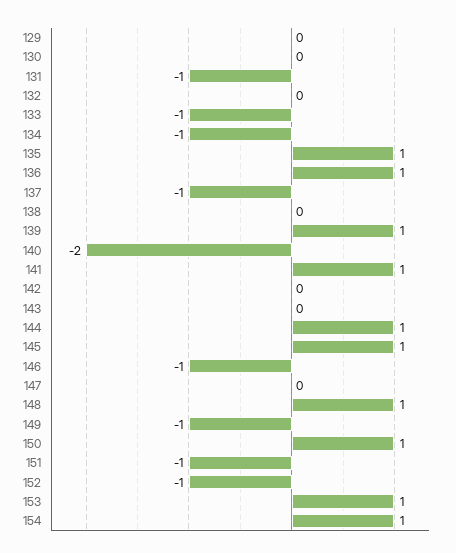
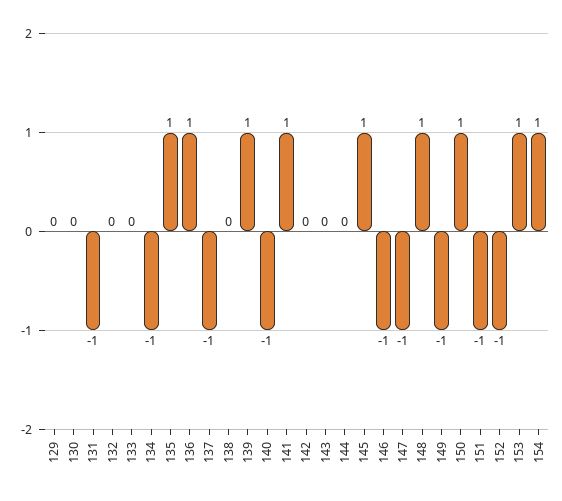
133: -1 -> 0
140: -2 -> -1
144: 1 -> 0
147: 0 -> -1

